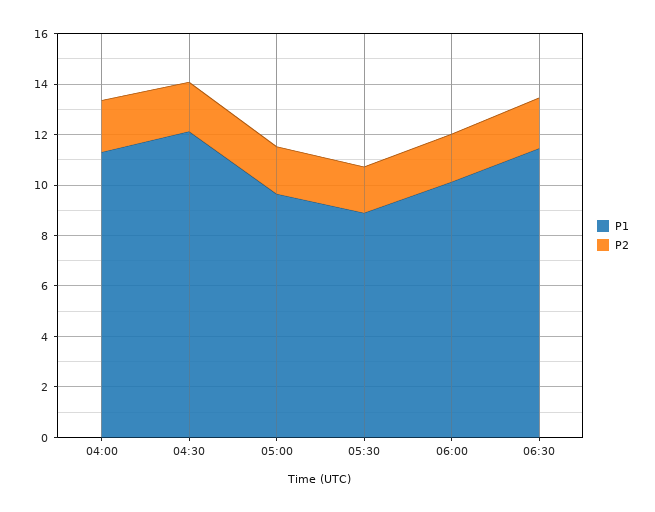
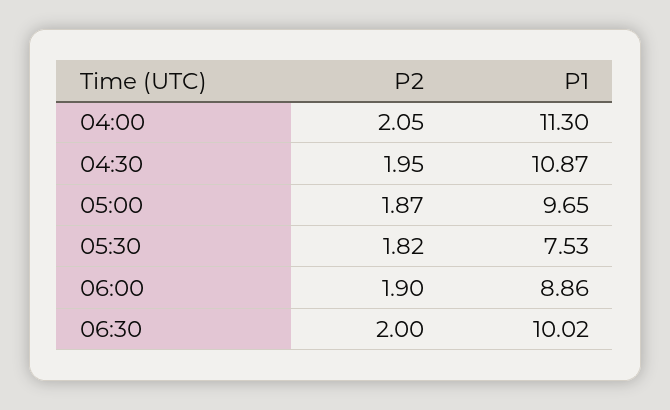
P1, 04:30: 12 -> 10.87
P1, 05:30: 9 -> 7.53
P1, 06:00: 10 -> 8.86
P1, 06:30: 11.5 -> 10.02

